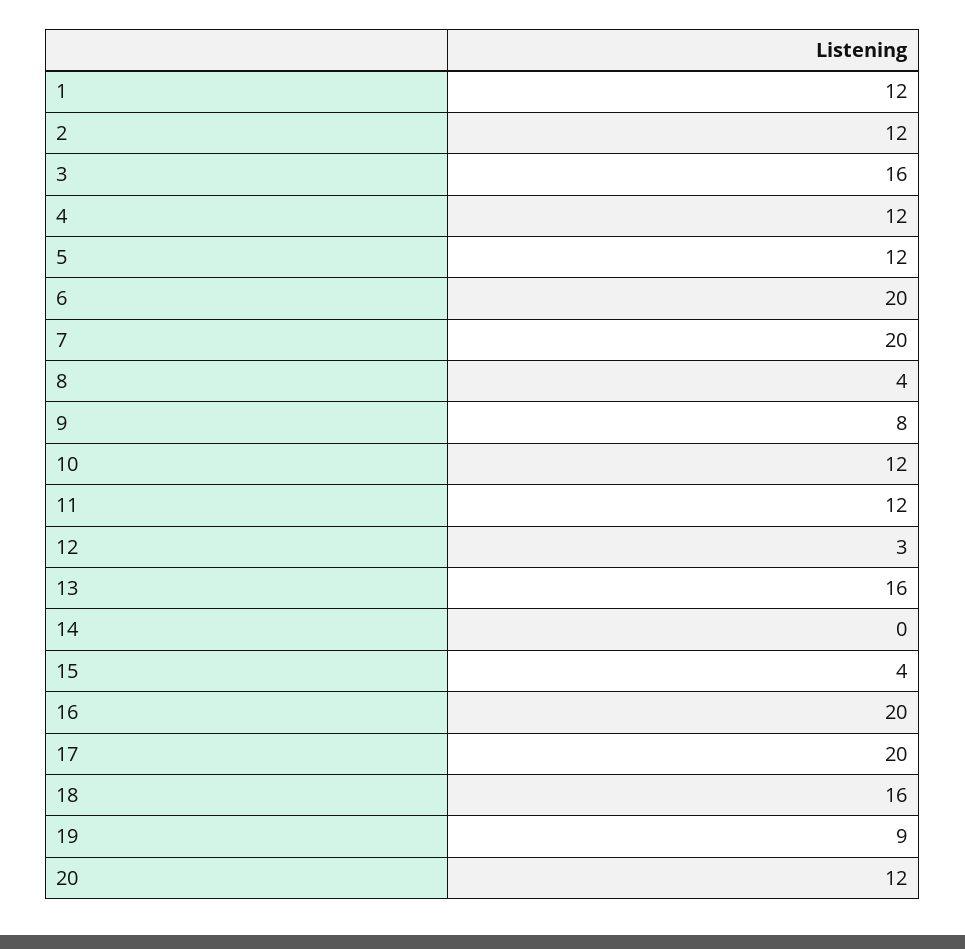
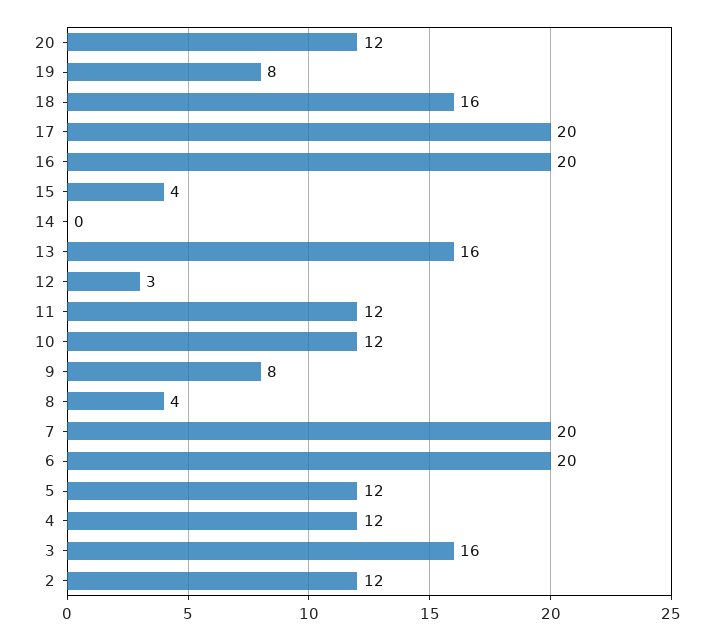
1: 12 -> none
19: 9 -> 8

